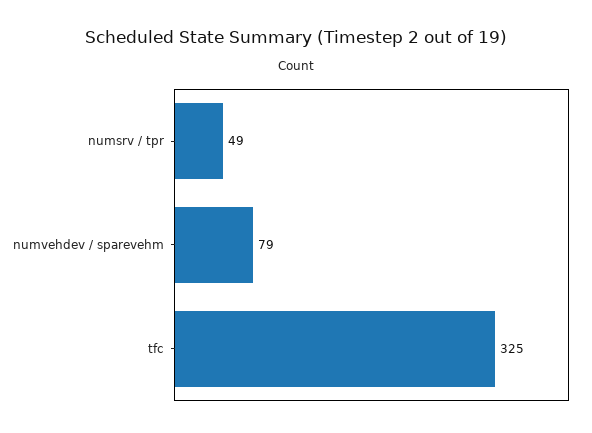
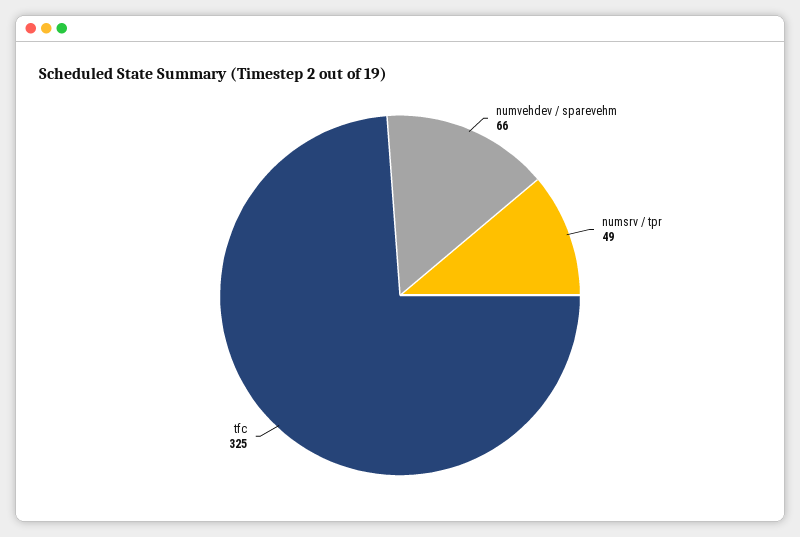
numvehdev / sparevehm: 79 -> 66

